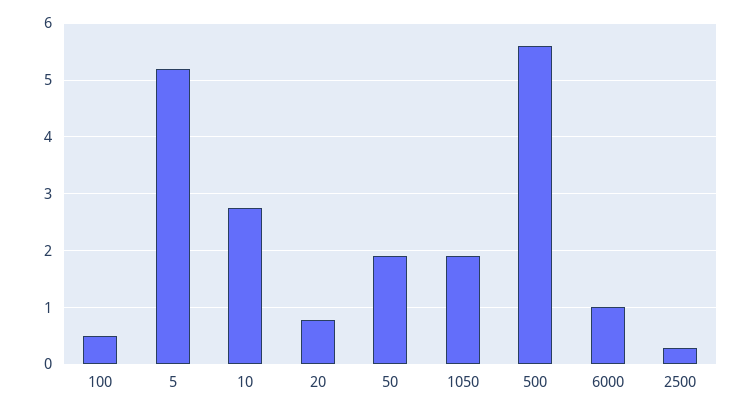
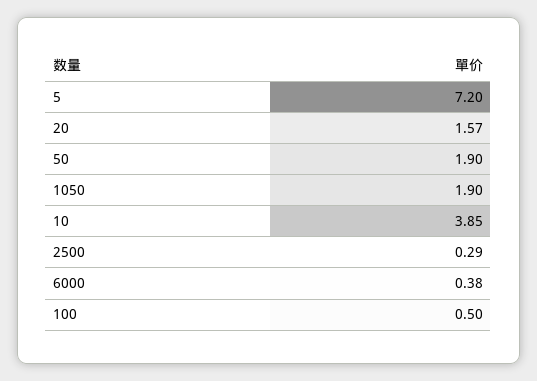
5: 5.2 -> 7.2
10: 2.8 -> 3.85
20: 0.8 -> 1.57
500: 5.6 -> none
6000: 1 -> 0.38

